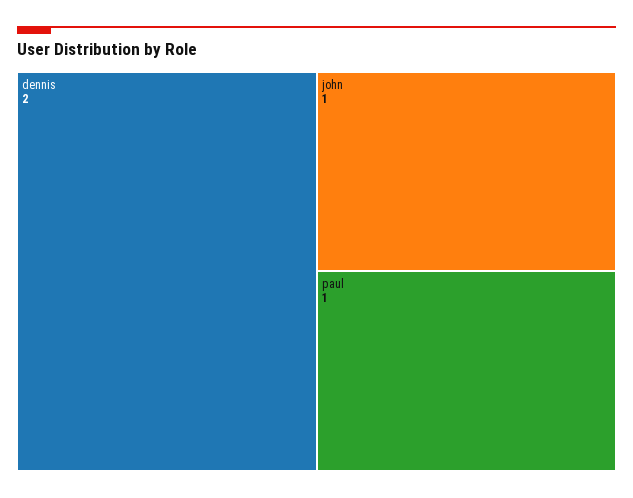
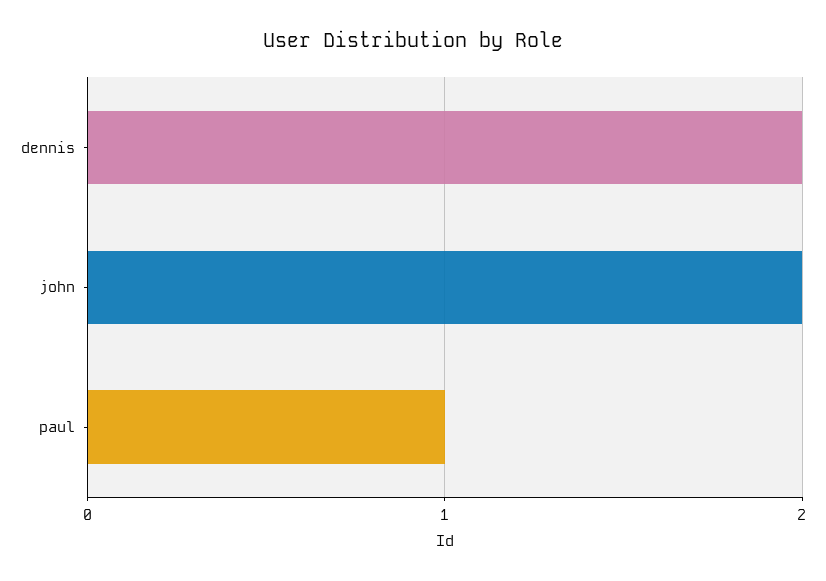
john: 1 -> 2

